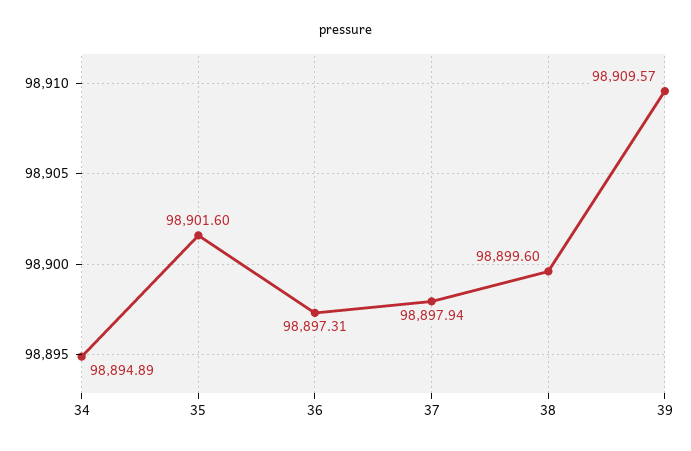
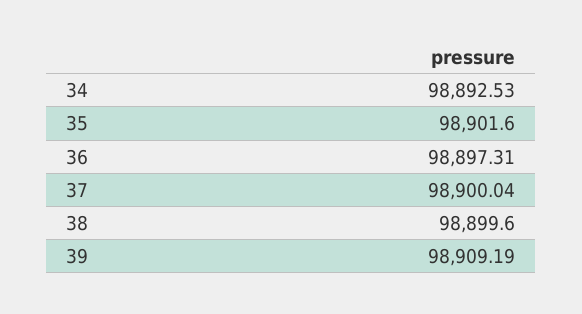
34: 98894.89 -> 98892.53
37: 98897.94 -> 98900.04
39: 98909.57 -> 98909.19

